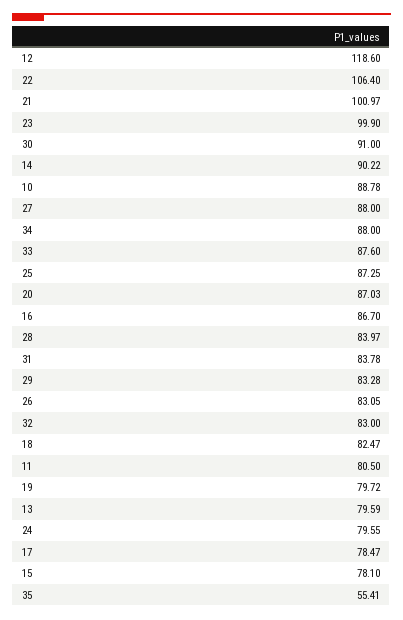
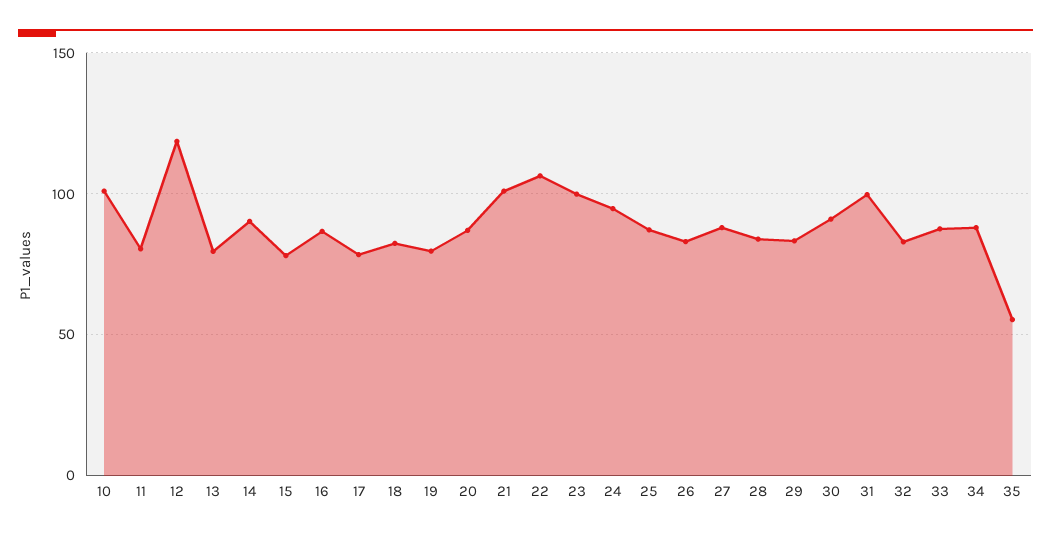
10: 88.78 -> 100
31: 83.78 -> 100
24: 79.55 -> 95

